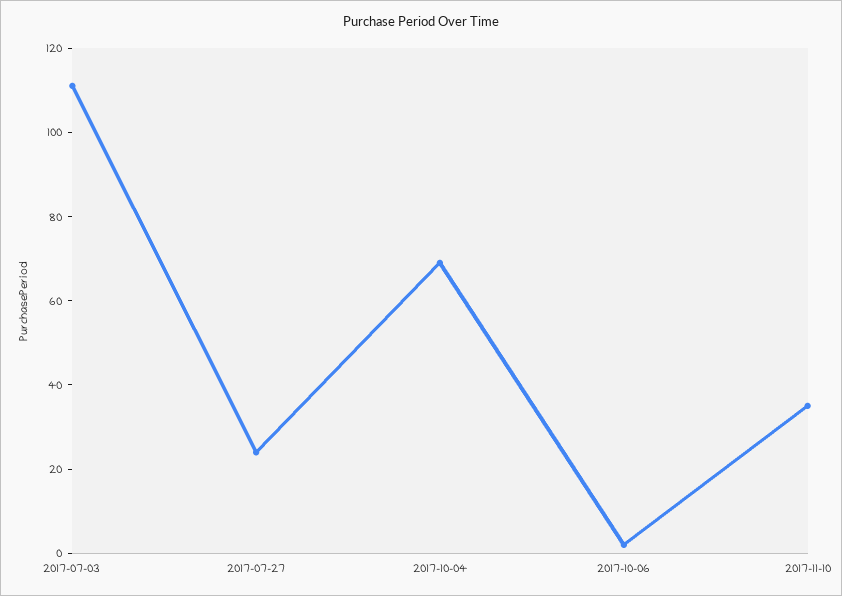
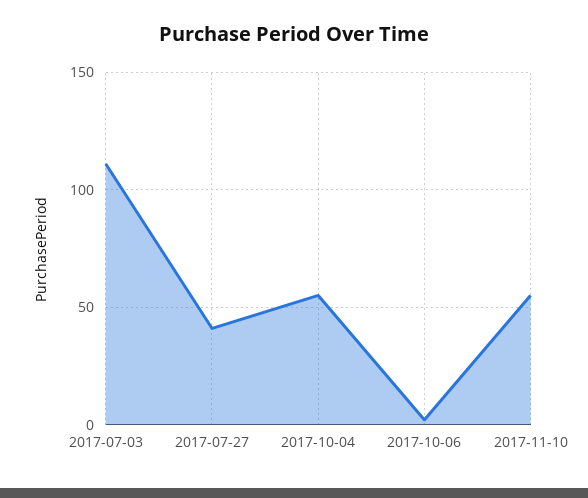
2017-07-27: 25 -> 40
2017-10-04: 70 -> 55
2017-11-10: 35 -> 55

